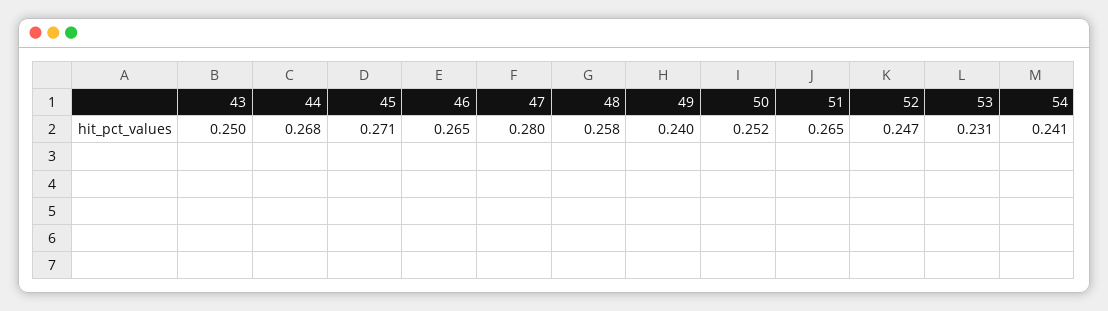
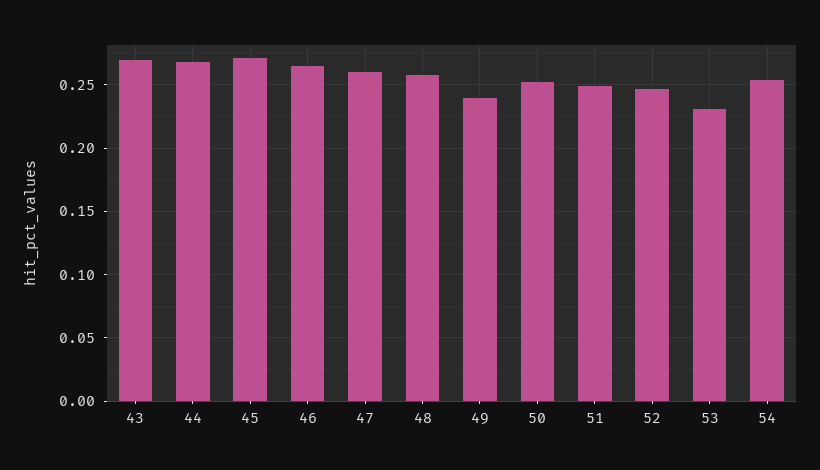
43: 0.25 -> 0.27
47: 0.28 -> 0.26
51: 0.265 -> 0.25
54: 0.241 -> 0.255

